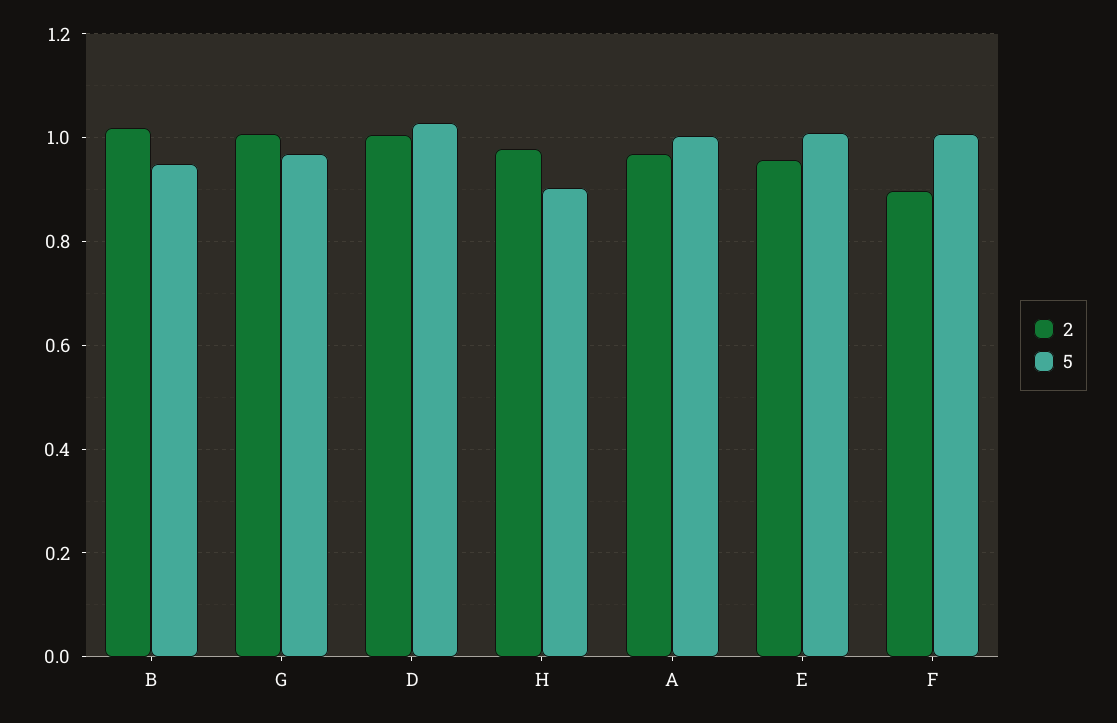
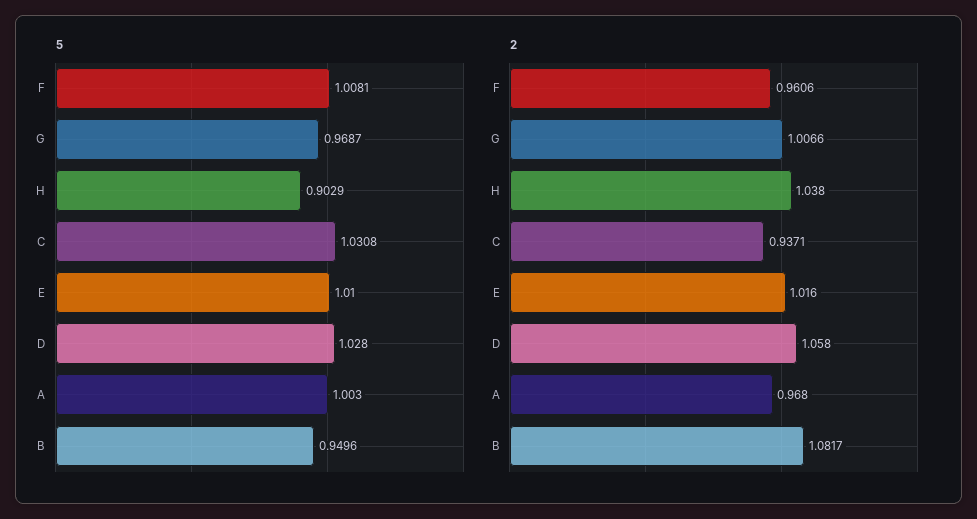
2, B: 1.02 -> 1.0817
2, D: 1 -> 1.058
2, H: 0.98 -> 1.038
2, E: 0.96 -> 1.016
2, F: 0.9 -> 0.9606
5, C: none -> 1.0308
2, C: none -> 0.9371

